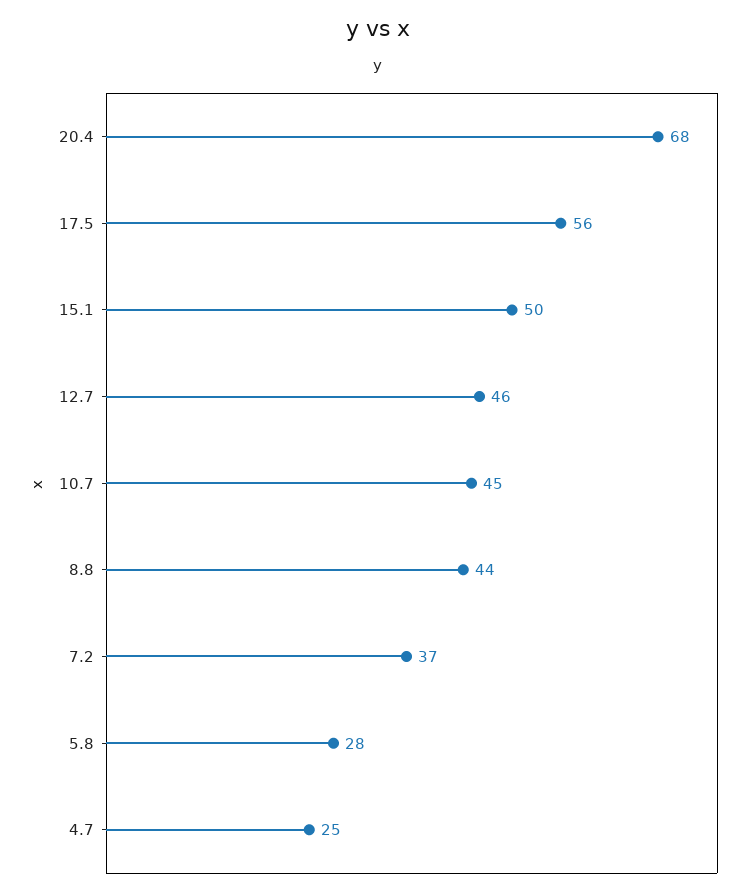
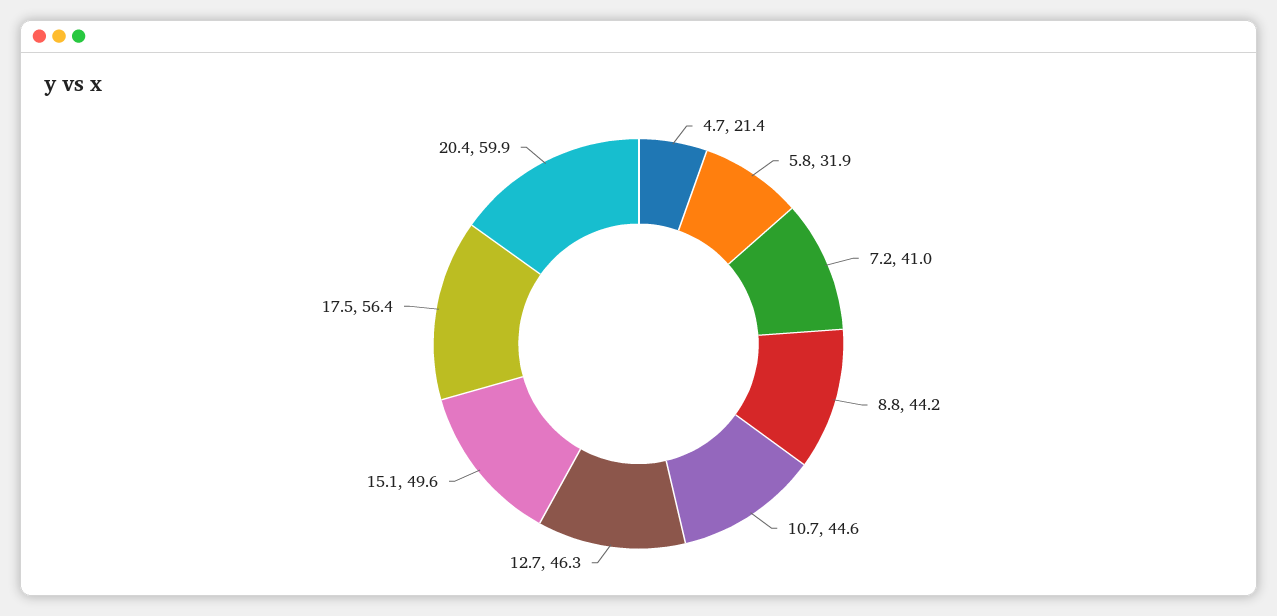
20.4: 68 -> 59.9
7.2: 37 -> 41
5.8: 28 -> 31.9
4.7: 25 -> 21.4

